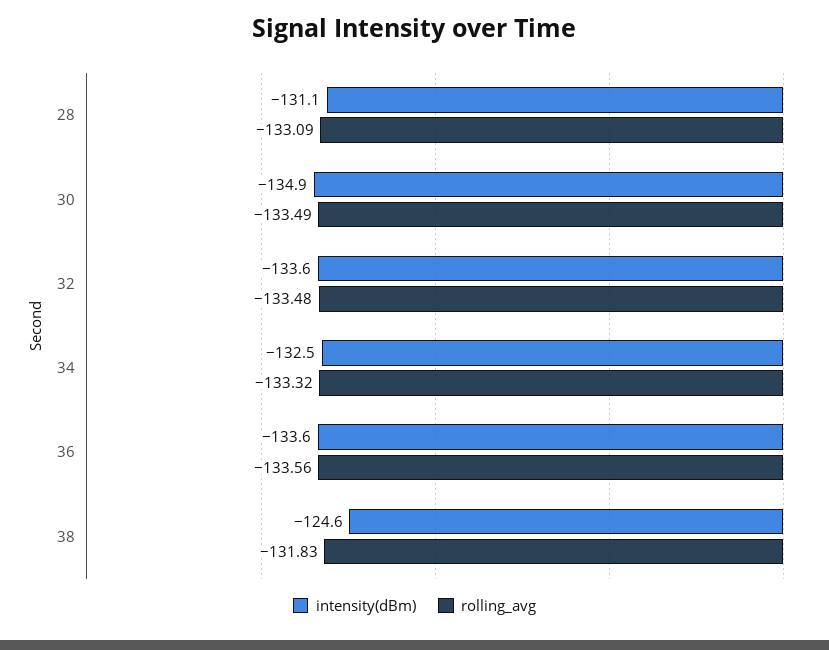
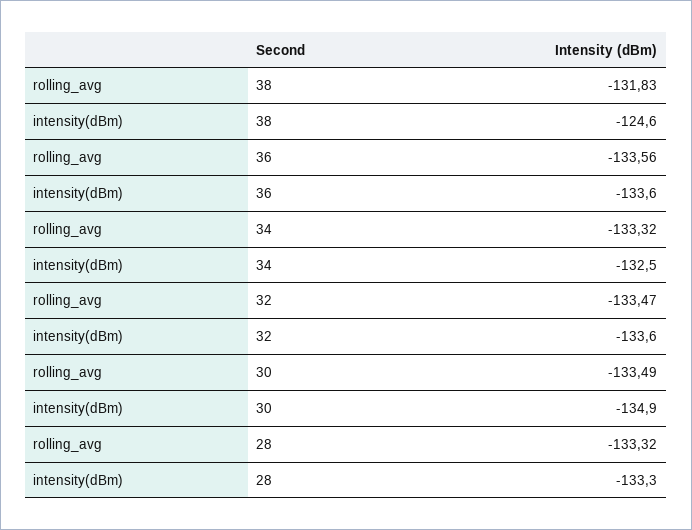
intensity(dBm), 28: -131.1 -> -133.3
rolling_avg, 28: -133.09 -> -133.32
rolling_avg, 32: -133.48 -> -133.47

